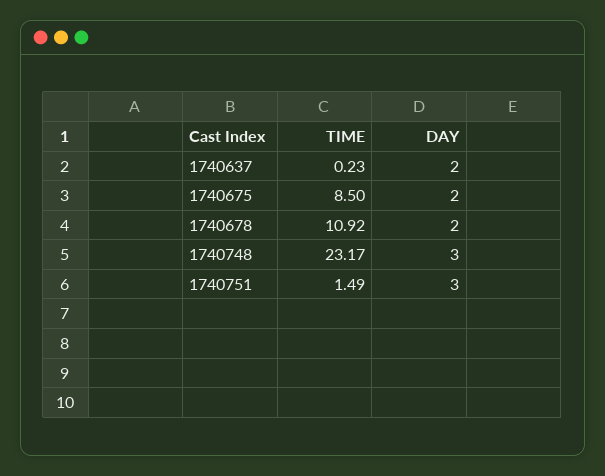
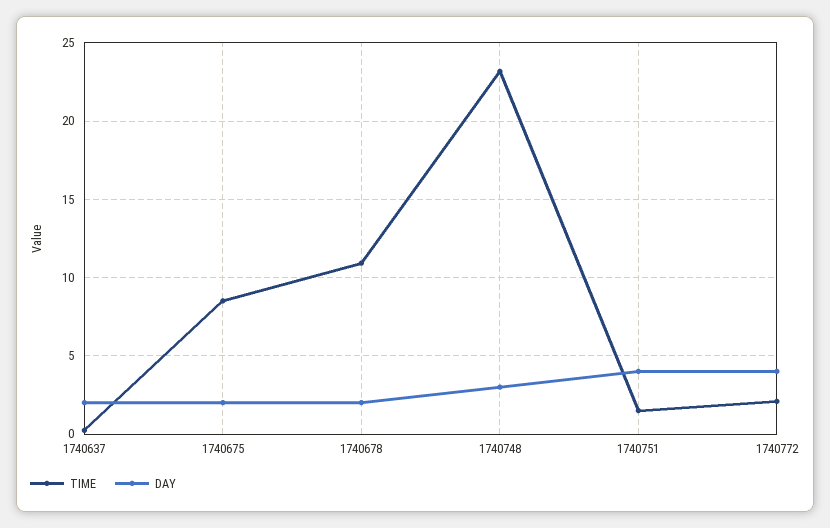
DAY, 1740751: 3 -> 4
TIME, 1740772: none -> 2
DAY, 1740772: none -> 4

